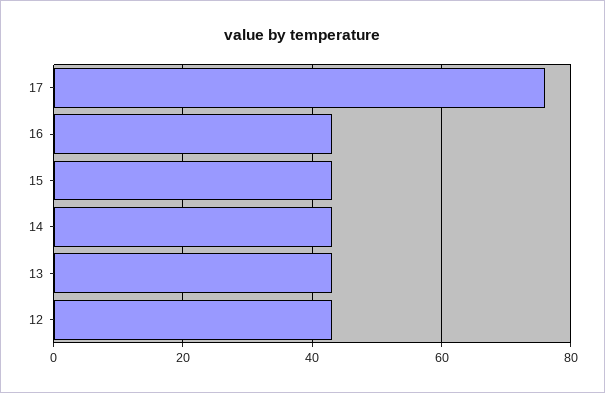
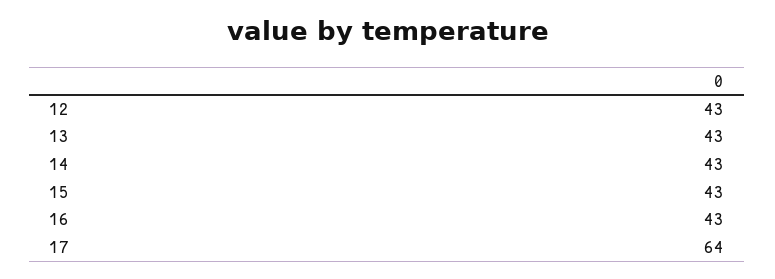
17: 75 -> 64

